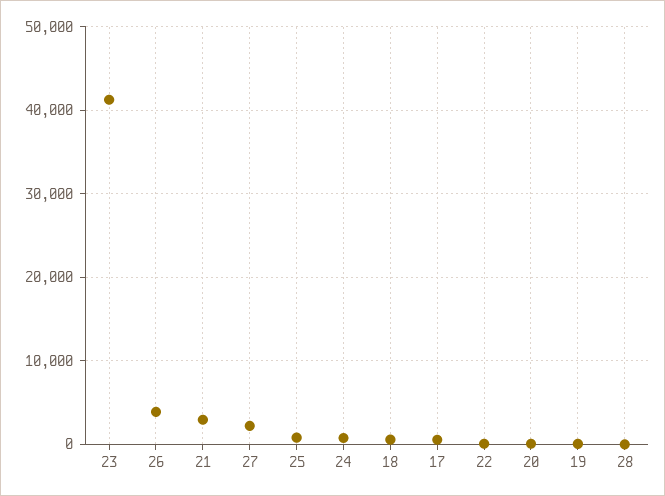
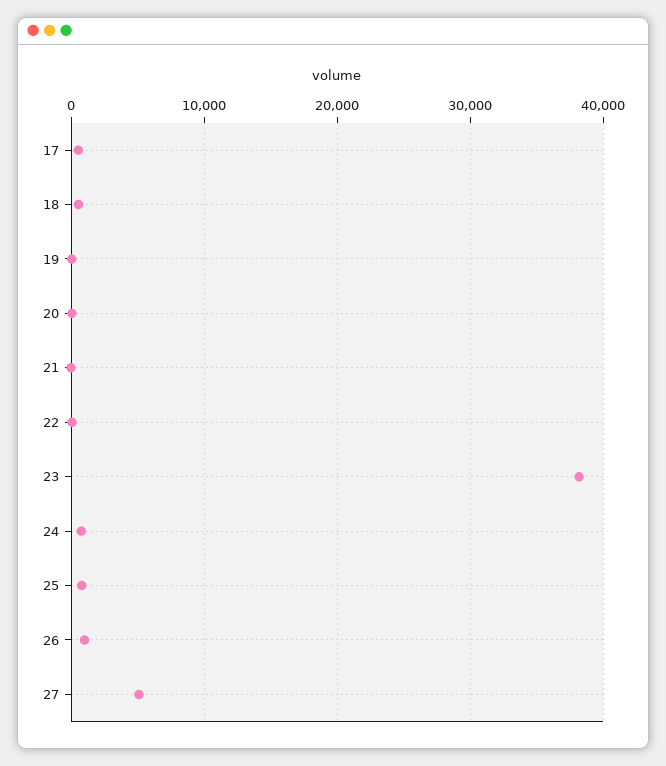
23: 41000 -> 38000
26: 4000 -> 1000
21: 3000 -> 0
27: 2000 -> 5000
28: 0 -> none

